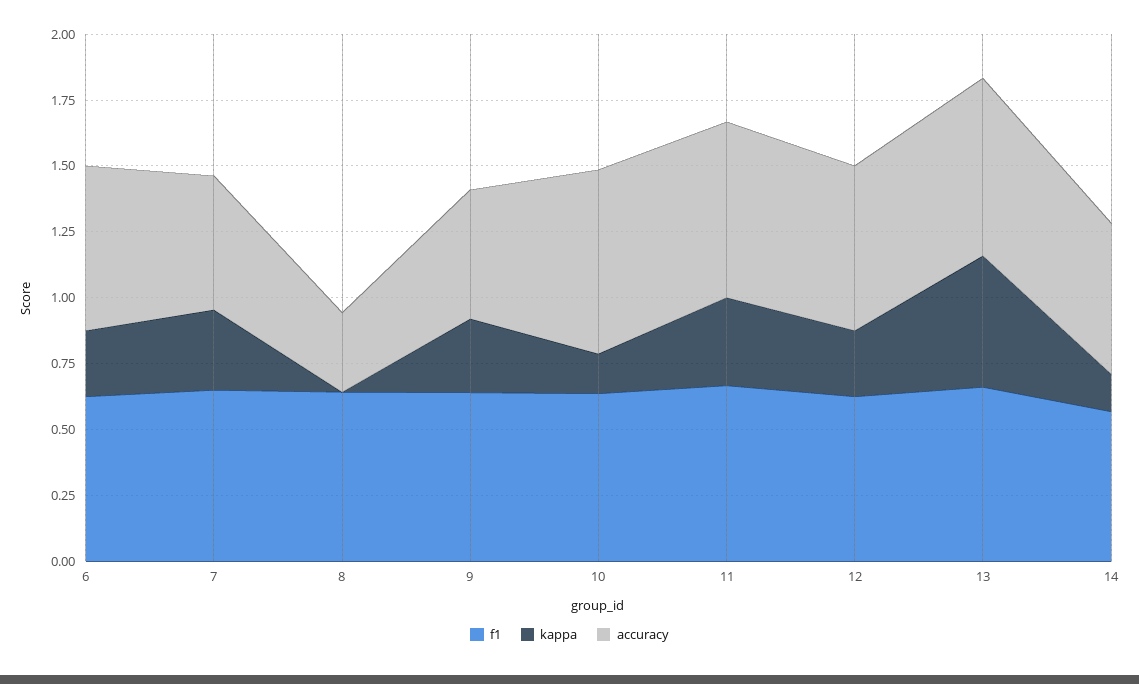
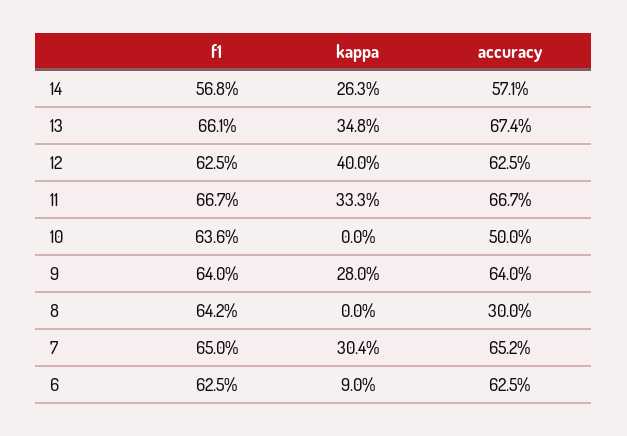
kappa, 6: 0.25 -> 0.09
accuracy, 7: 0.5 -> 0.652
accuracy, 9: 0.5 -> 0.64
kappa, 10: 0.15 -> 0
accuracy, 10: 0.7 -> 0.5
kappa, 12: 0.25 -> 0.4
kappa, 13: 0.5 -> 0.348
kappa, 14: 0.15 -> 0.263

